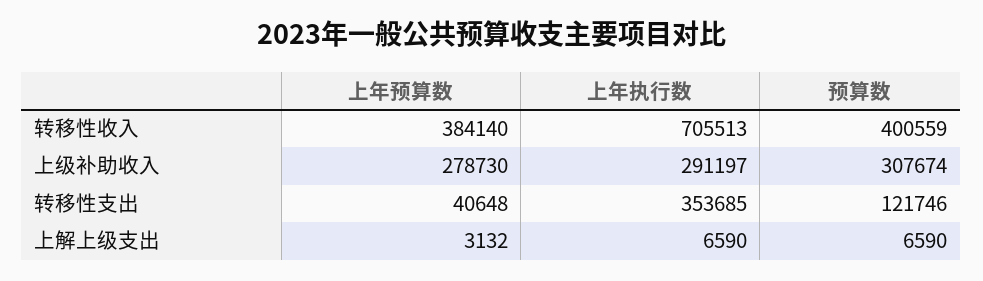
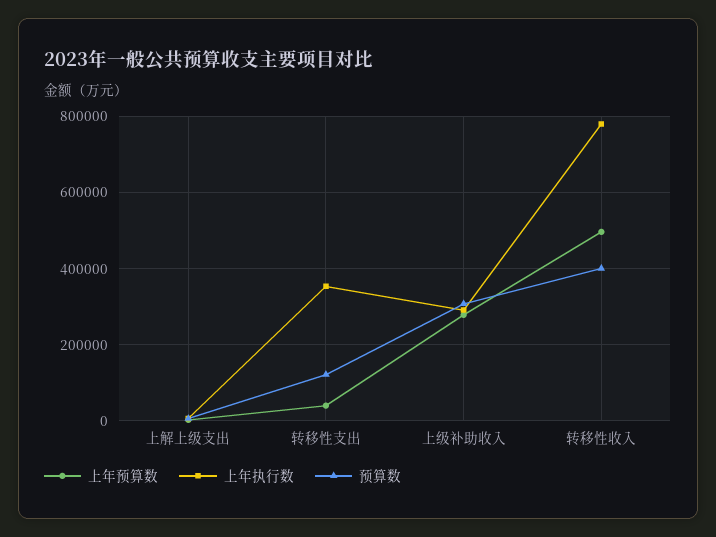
上年预算数, 转移性收入: 384140 -> 500000
上年执行数, 转移性收入: 705513 -> 780000

